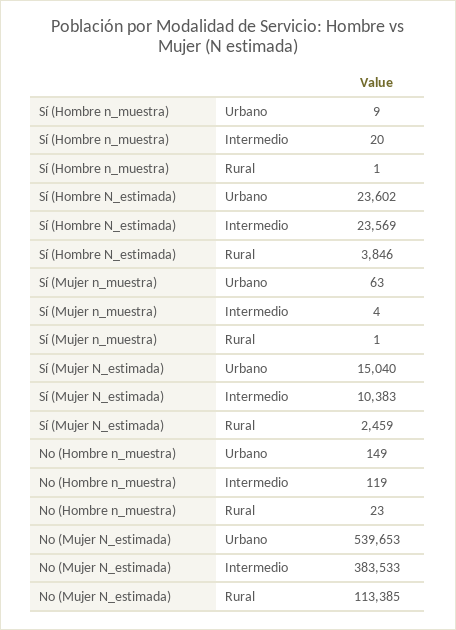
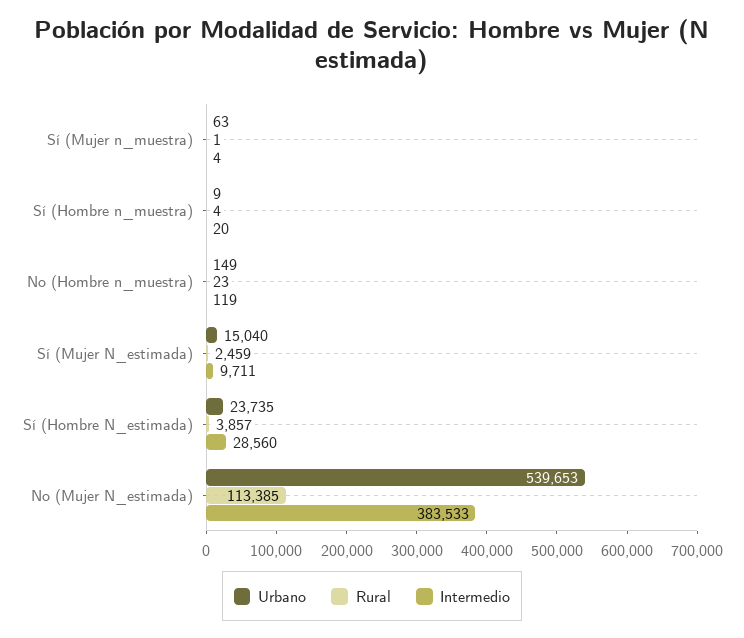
Rural, Sí (Hombre n_muestra): 1 -> 4
Urbano, Sí (Hombre N_estimada): 23602 -> 23735
Intermedio, Sí (Hombre N_estimada): 23569 -> 28560
Rural, Sí (Hombre N_estimada): 3846 -> 3857
Intermedio, Sí (Mujer N_estimada): 10383 -> 9711

